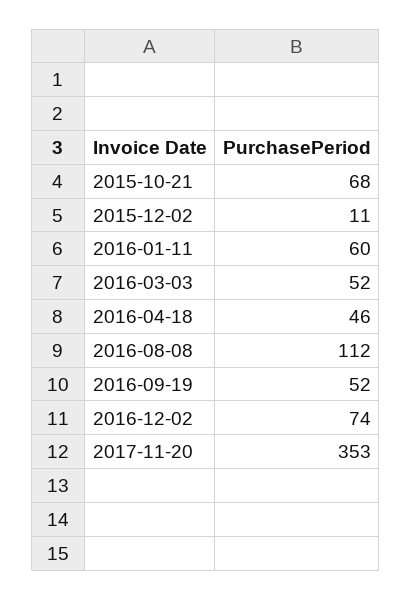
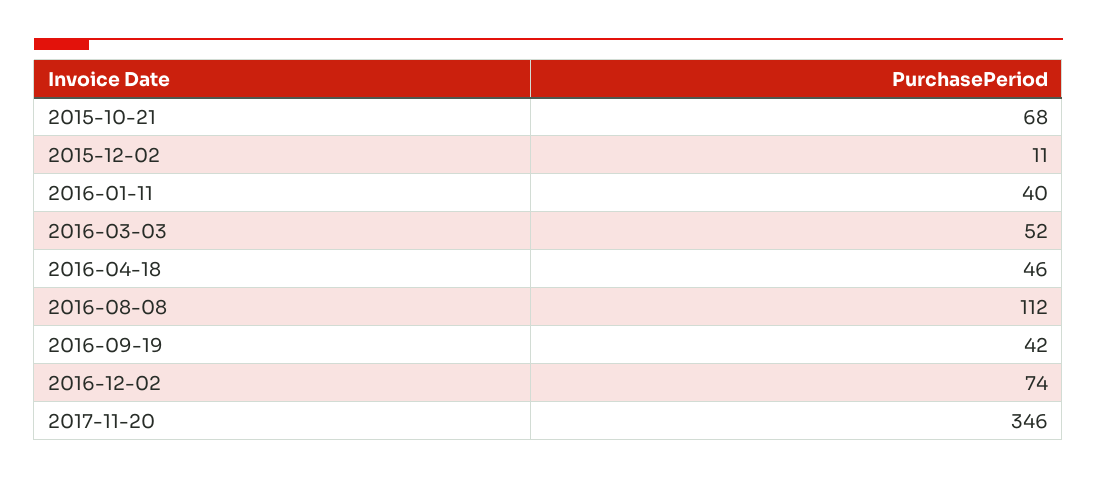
2016-01-11: 60 -> 40
2016-09-19: 52 -> 42
2017-11-20: 353 -> 346

